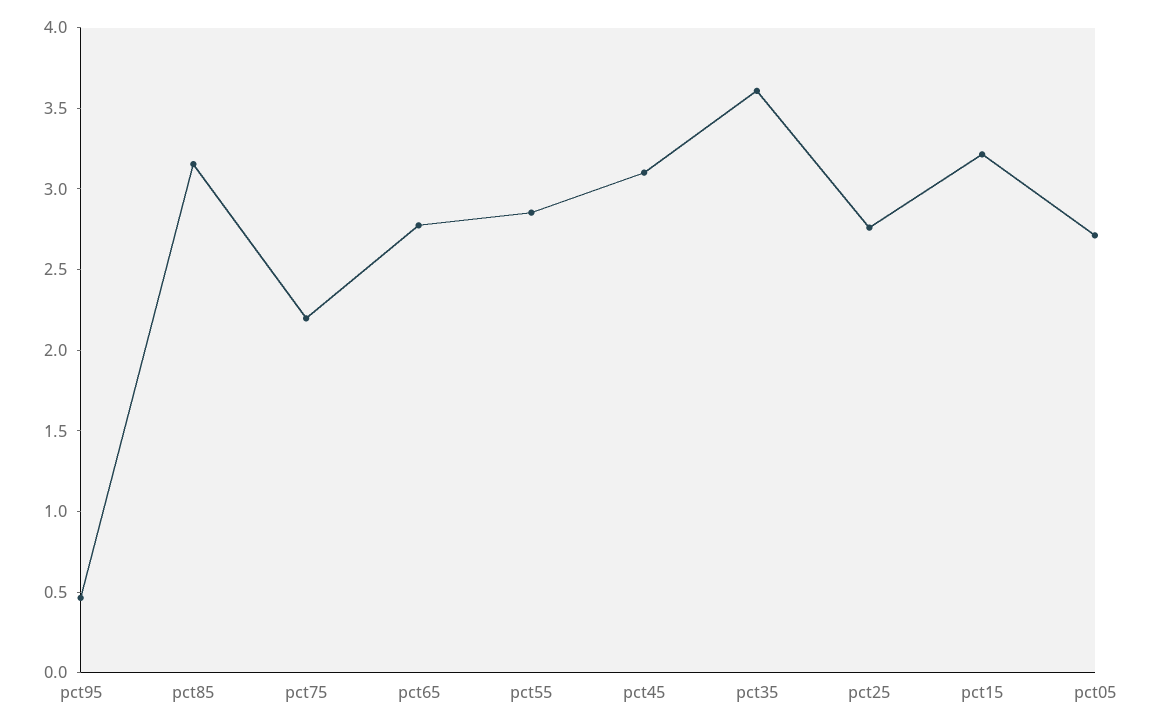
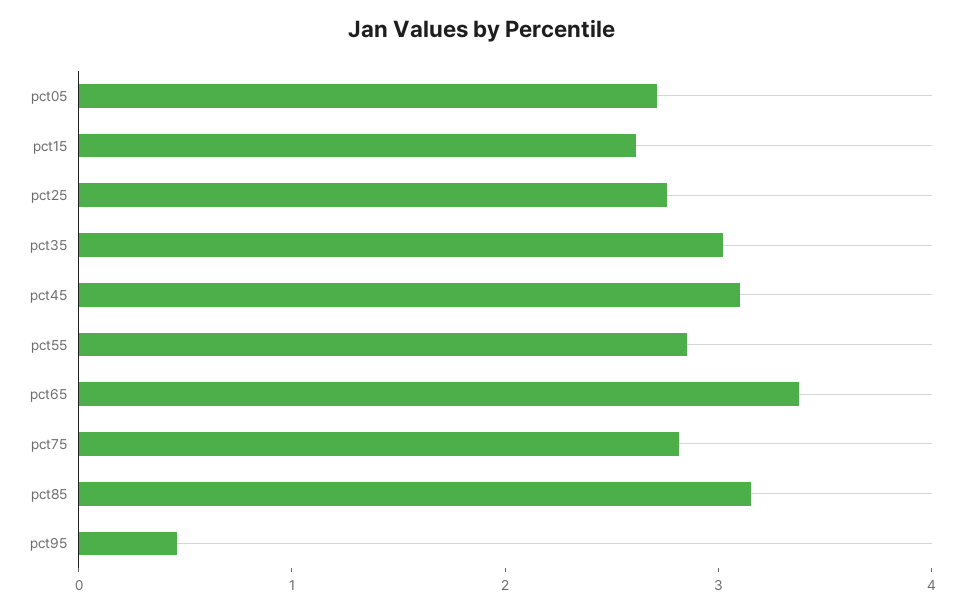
pct75: 2.2 -> 2.8
pct65: 2.8 -> 3.4
pct35: 3.6 -> 3
pct15: 3.2 -> 2.6

